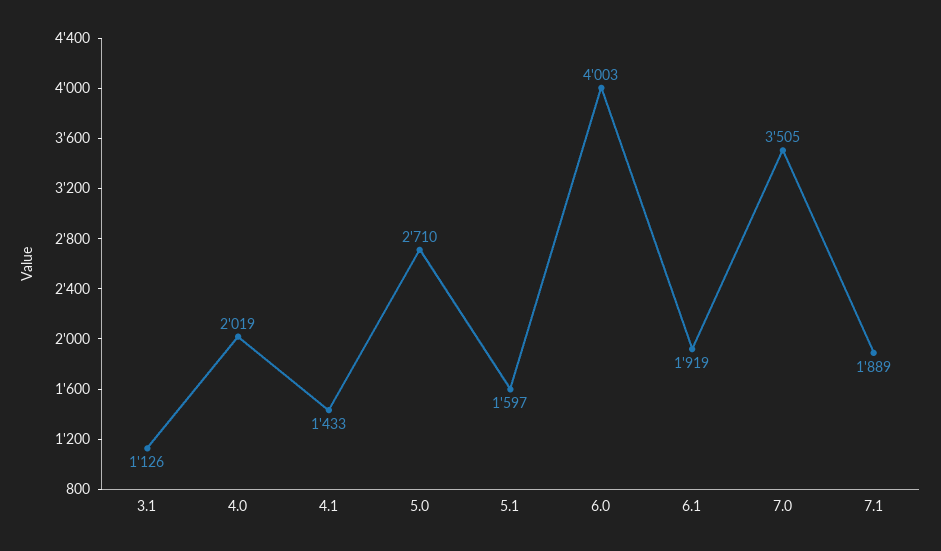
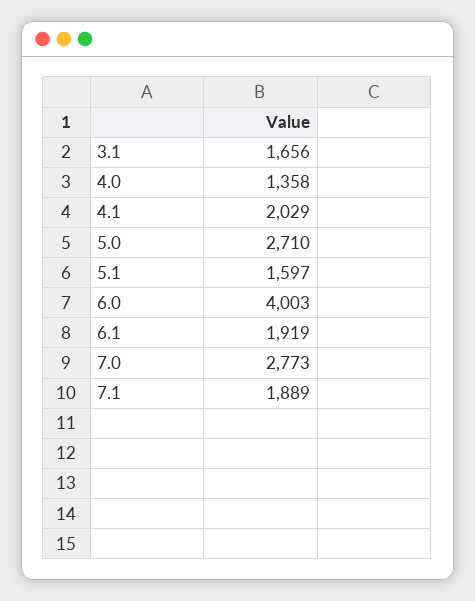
3.1: 1126 -> 1656
4.0: 2019 -> 1358
4.1: 1433 -> 2029
7.0: 3505 -> 2773

